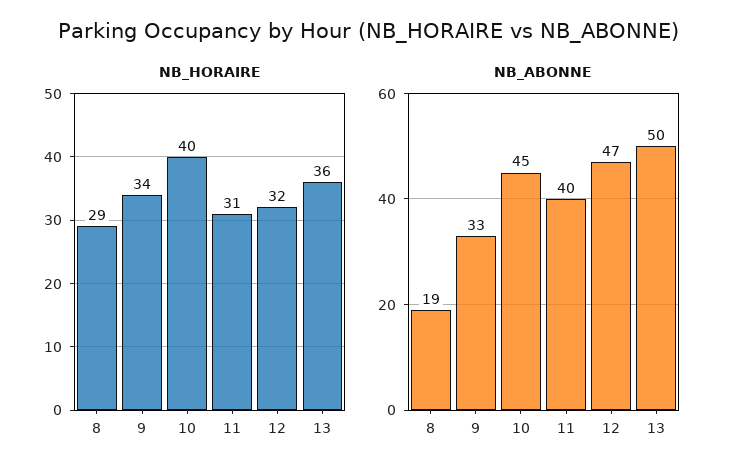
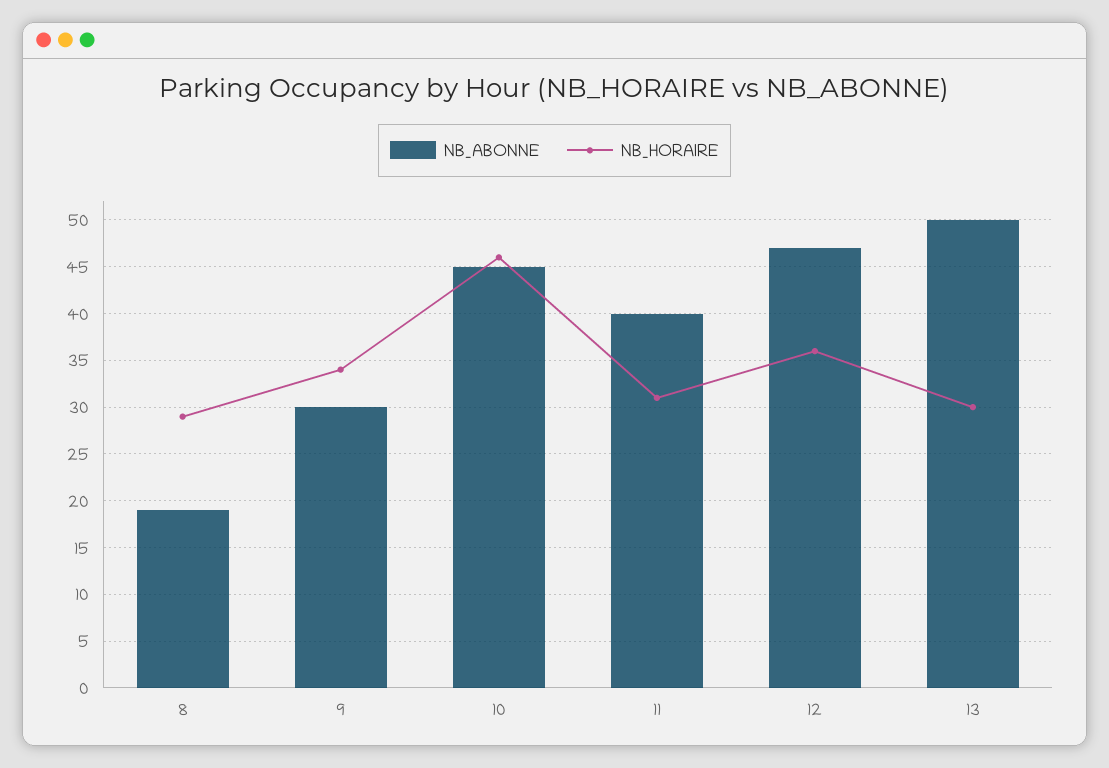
NB_HORAIRE, 10: 40 -> 46
NB_HORAIRE, 12: 32 -> 36
NB_HORAIRE, 13: 36 -> 30
NB_ABONNE, 9: 33 -> 30

